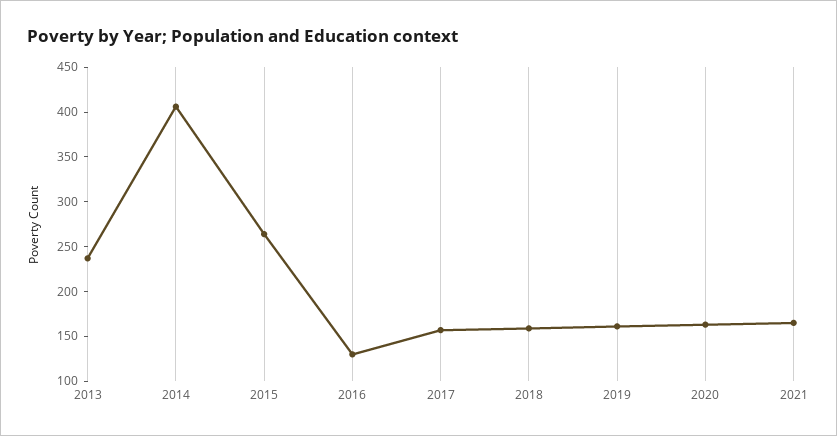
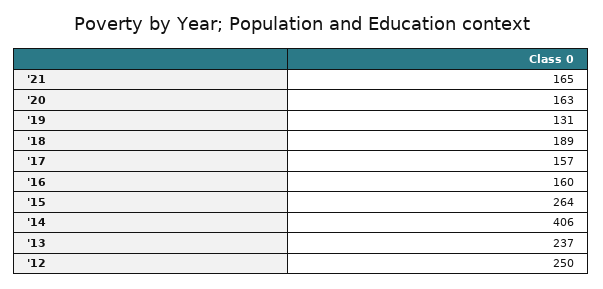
2016: 130 -> 160
2018: 160 -> 189
2019: 160 -> 131
'12: none -> 250

